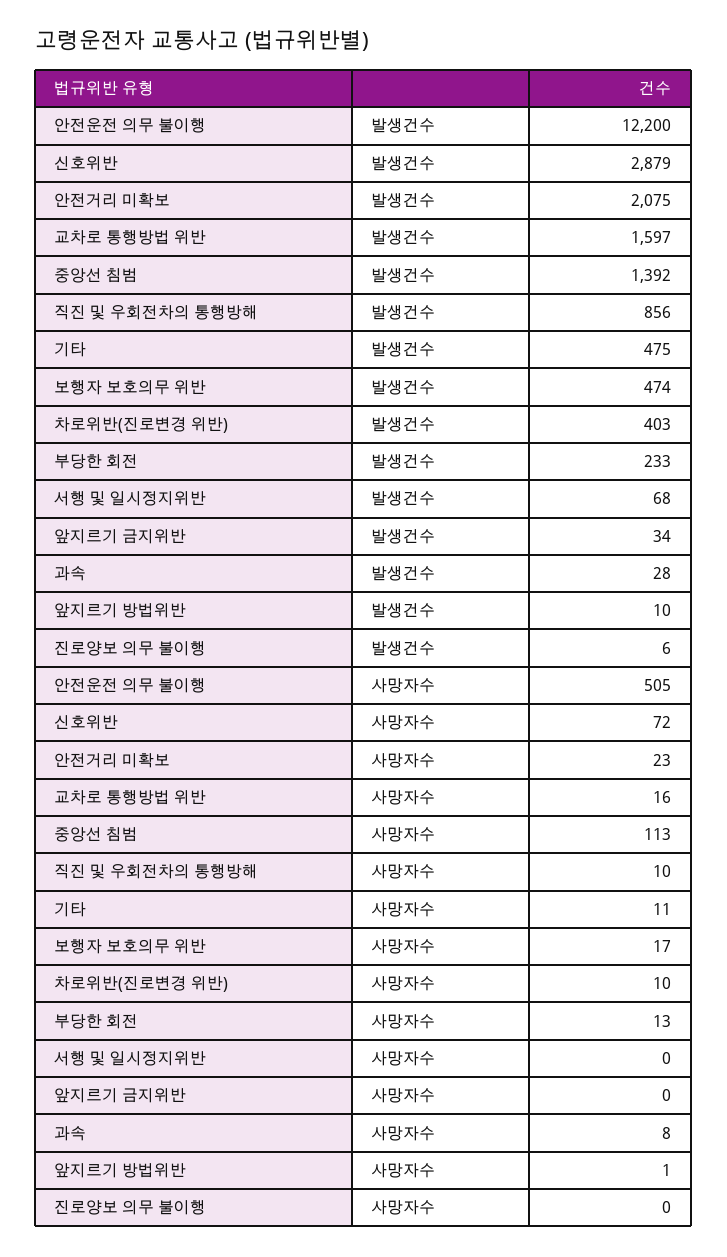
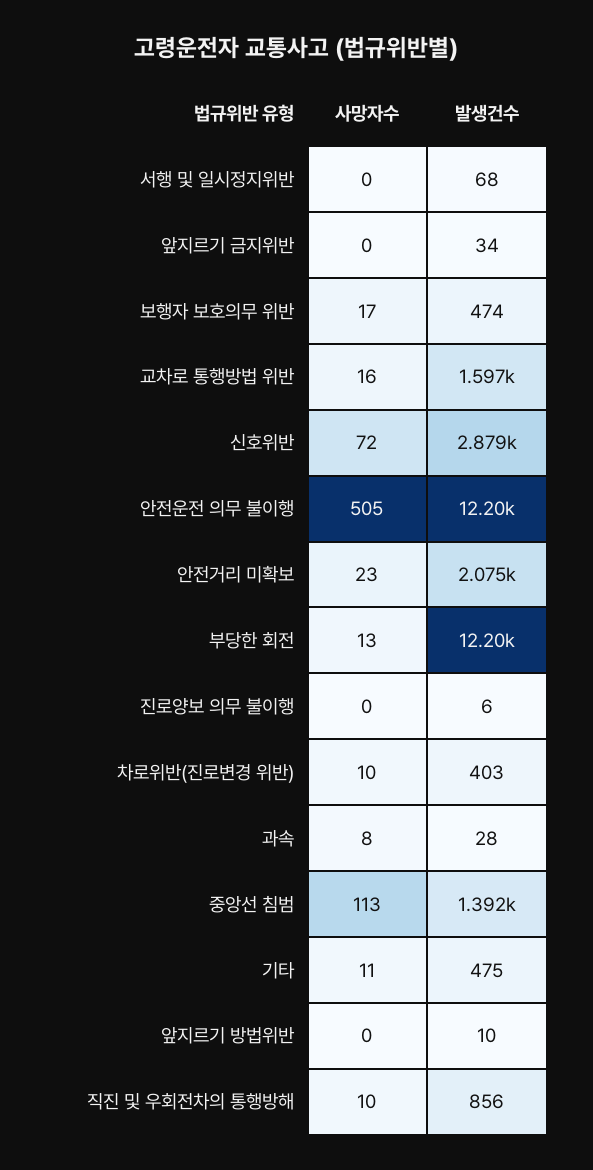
부당한 회전, 발생건수: 233 -> 12200
앞지르기 방법위반, 사망자수: 1 -> 0

